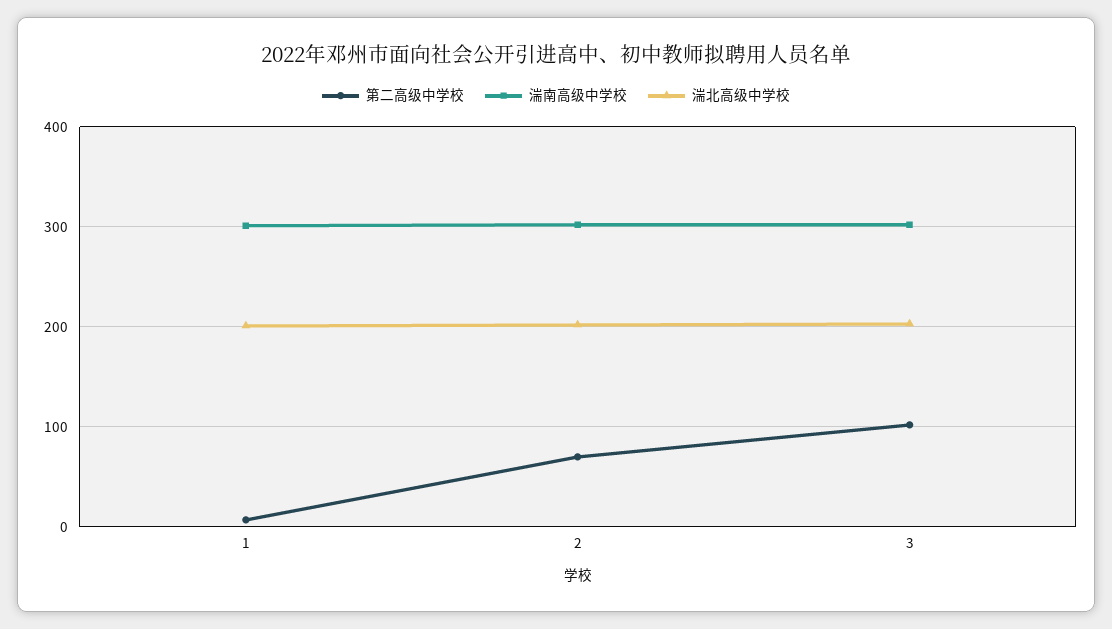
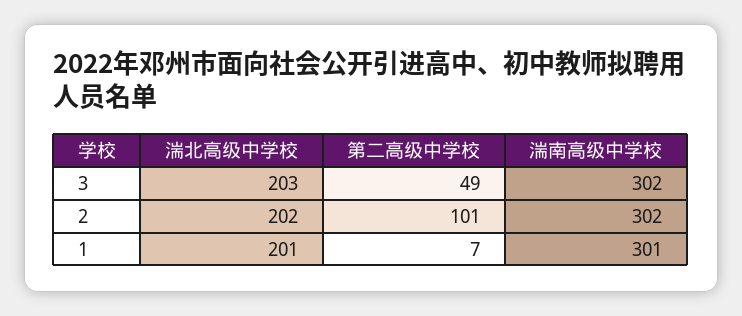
第二高级中学校, 2: 70 -> 101
第二高级中学校, 3: 100 -> 49

